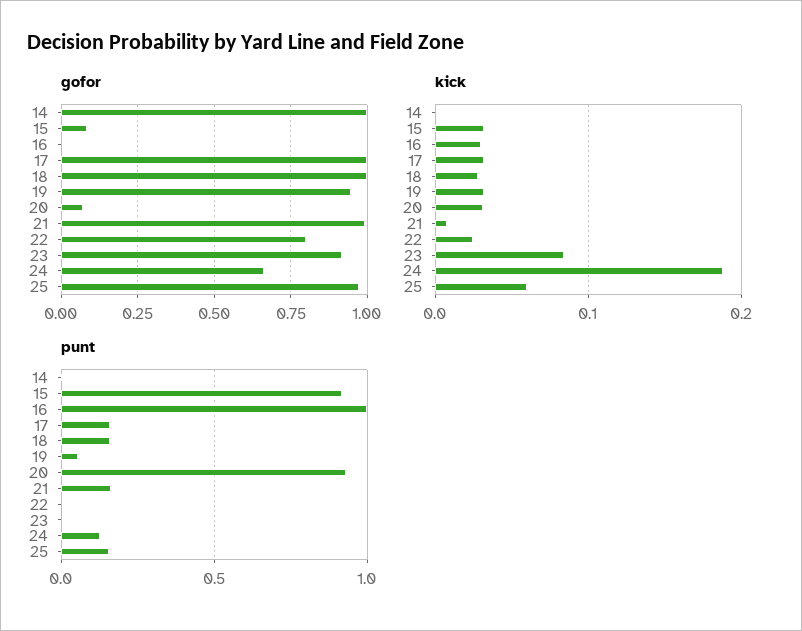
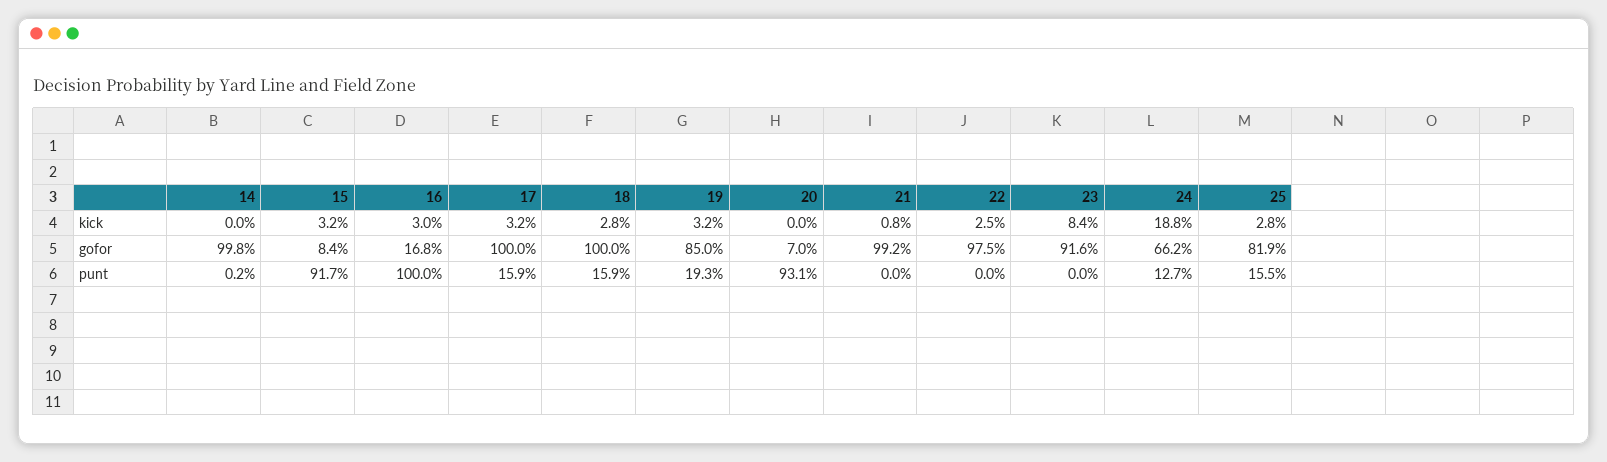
gofor, 16: 0 -> 0.168
gofor, 19: 0.95 -> 0.85
gofor, 22: 0.8 -> 0.975
gofor, 25: 0.975 -> 0.819
kick, 20: 0.03 -> 0
kick, 25: 0.06 -> 0.028
punt, 19: 0.05 -> 0.193
punt, 21: 0.15 -> 0

